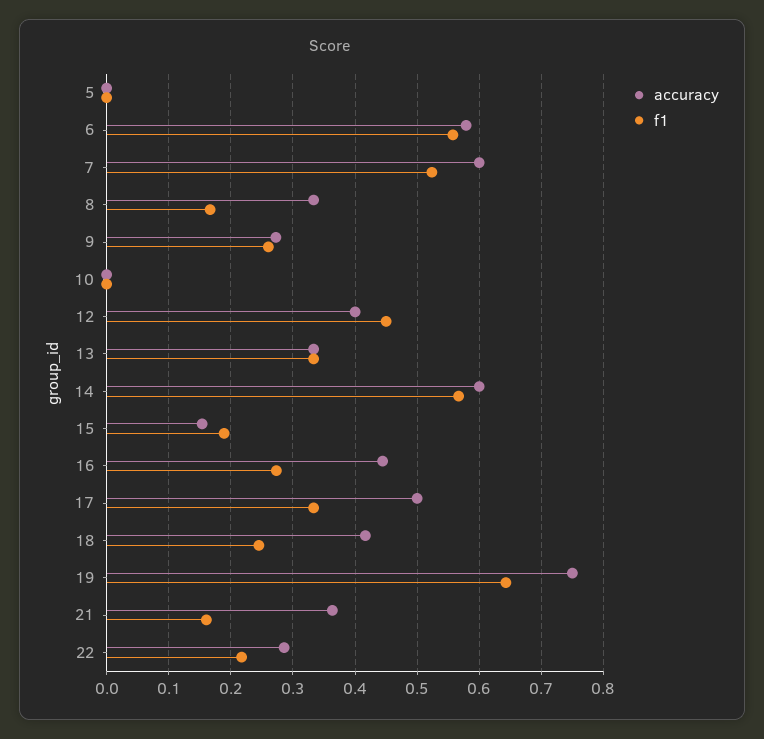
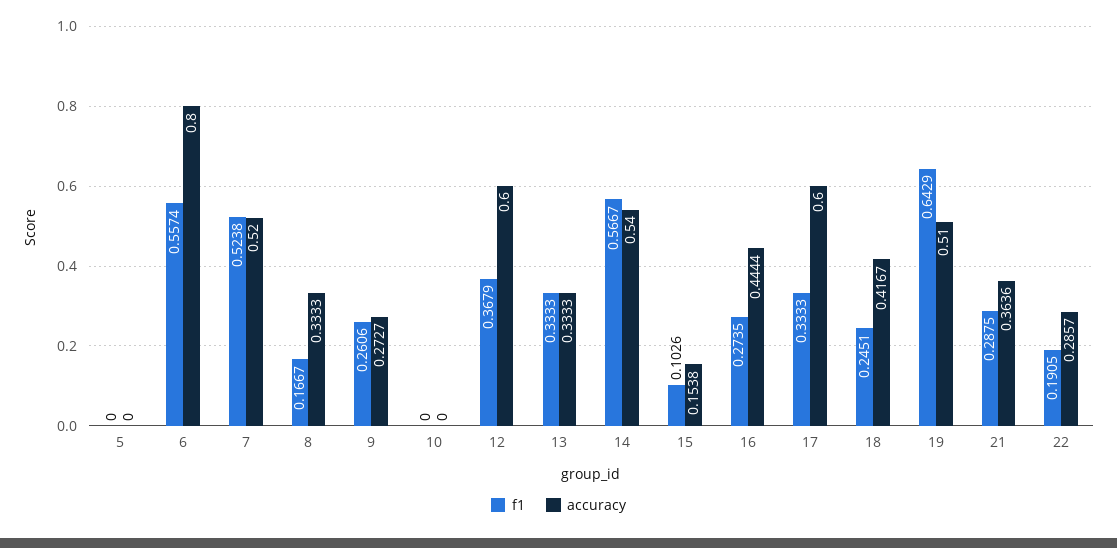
accuracy, 6: 0.58 -> 0.8
accuracy, 7: 0.6 -> 0.52
accuracy, 12: 0.4 -> 0.6
f1, 12: 0.45 -> 0.3679
accuracy, 14: 0.6 -> 0.54
f1, 15: 0.19 -> 0.1026
accuracy, 17: 0.5 -> 0.6
accuracy, 19: 0.75 -> 0.51
f1, 21: 0.16 -> 0.2875
f1, 22: 0.22 -> 0.1905

